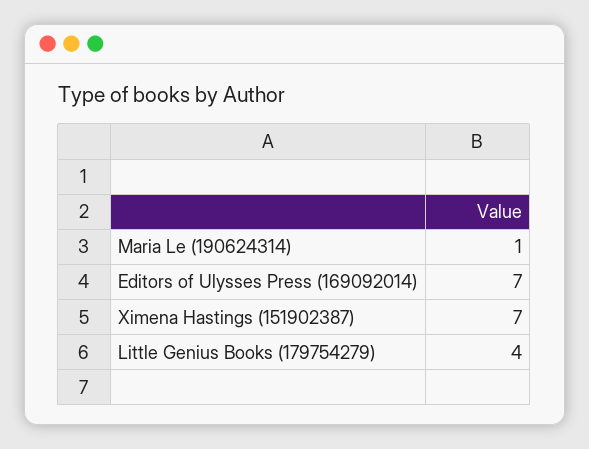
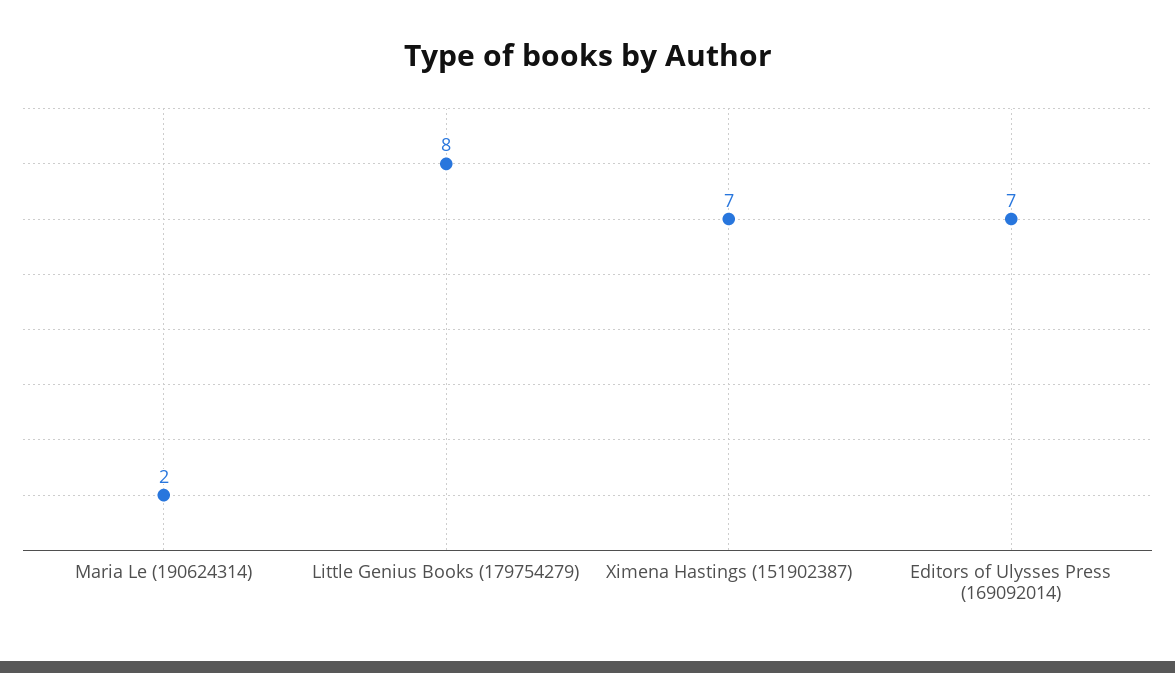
Maria Le (190624314): 1 -> 2
Little Genius Books (179754279): 4 -> 8

